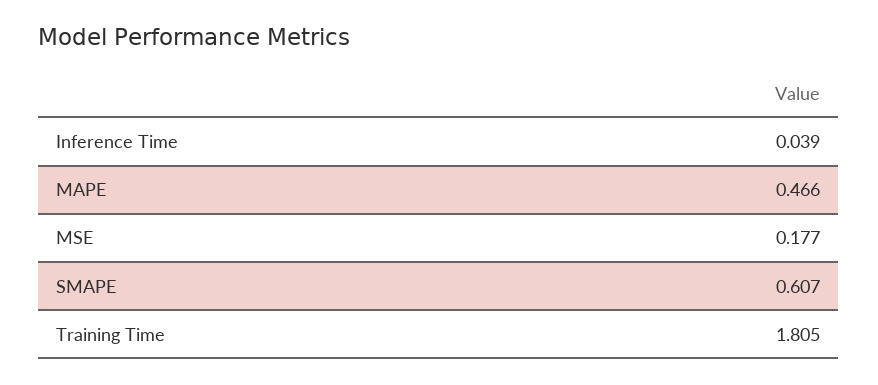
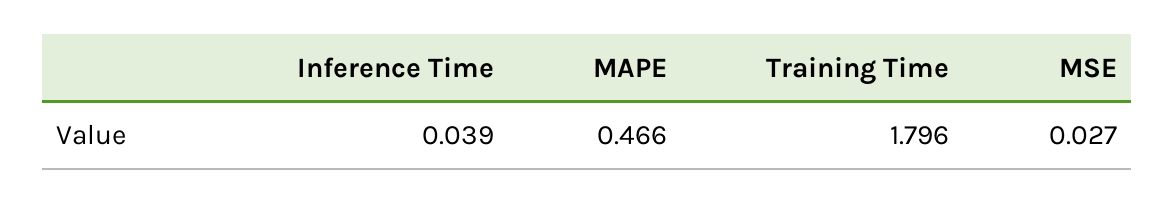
MSE: 0.177 -> 0.027
SMAPE: 0.607 -> none
Training Time: 1.805 -> 1.796

